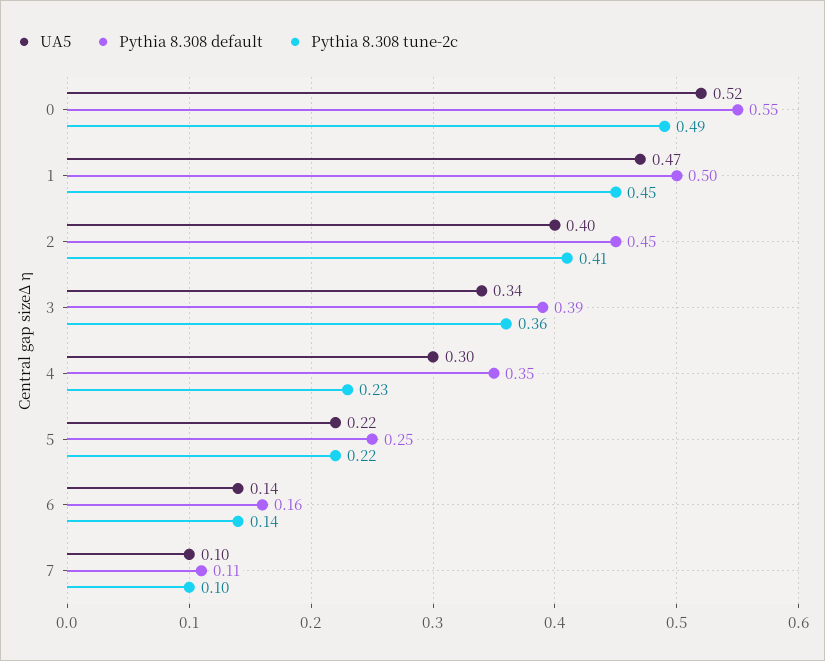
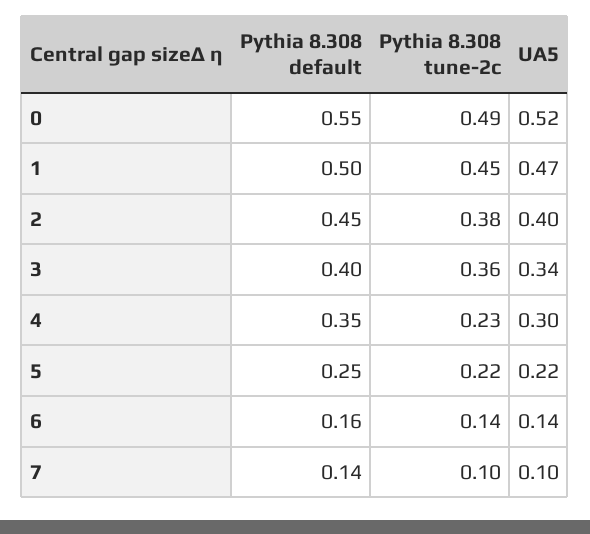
Pythia 8.308 tune-2c, 2: 0.41 -> 0.38
Pythia 8.308 default, 3: 0.39 -> 0.4
Pythia 8.308 default, 7: 0.11 -> 0.14

